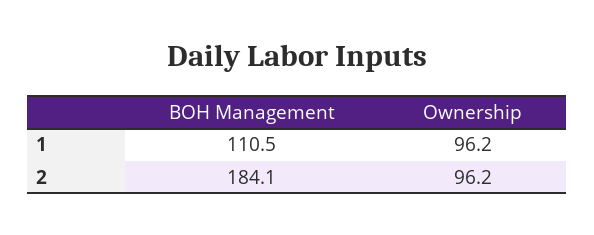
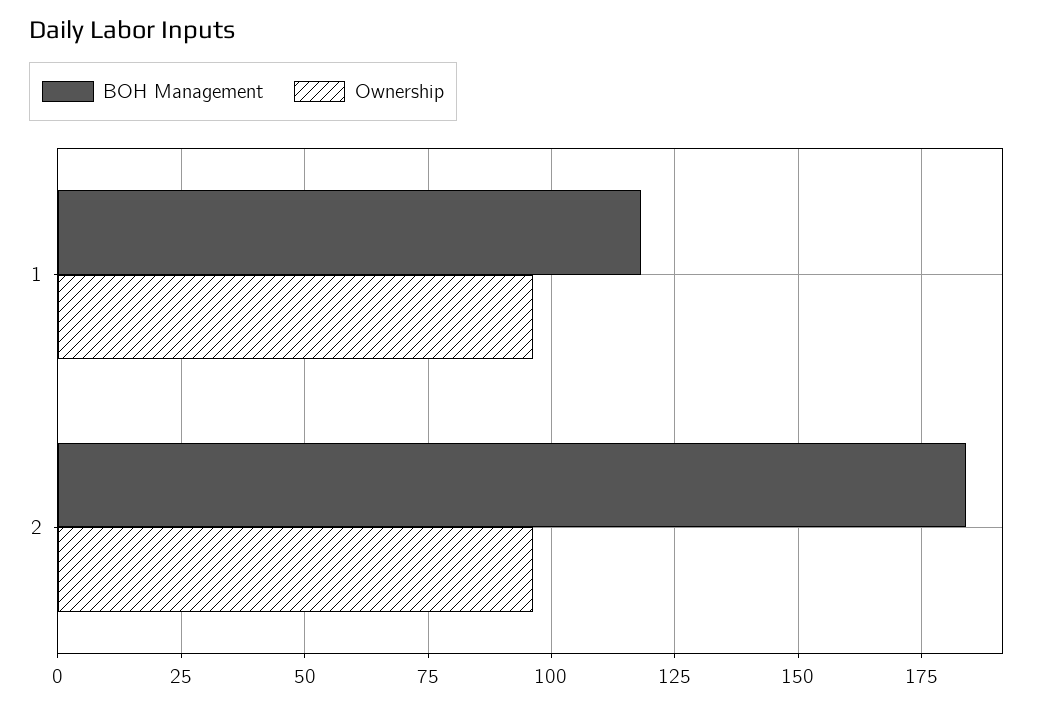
BOH Management, 1: 110.5 -> 117.5

